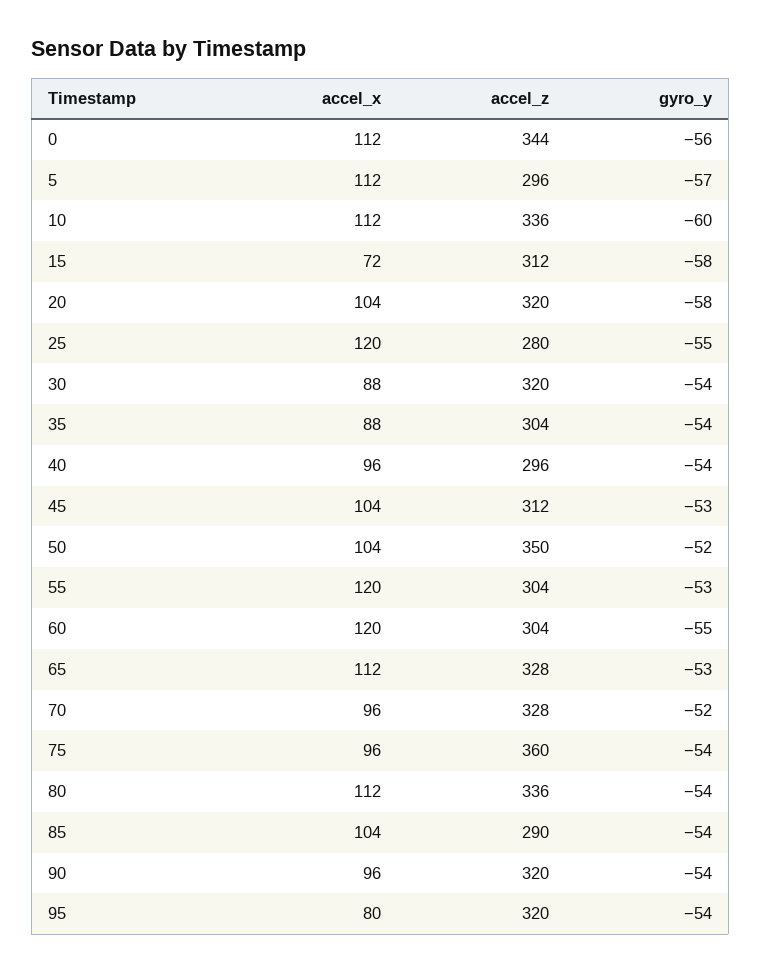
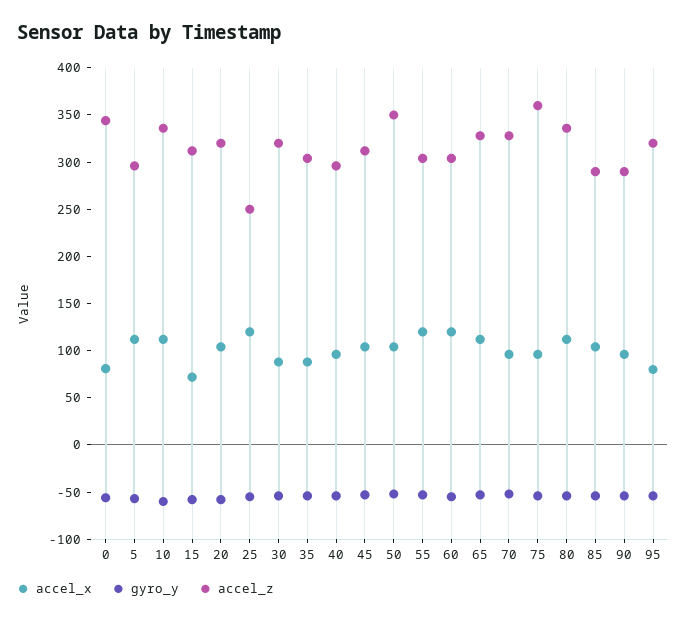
accel_x, 0: 112 -> 80
accel_z, 25: 280 -> 250
accel_z, 90: 320 -> 290

